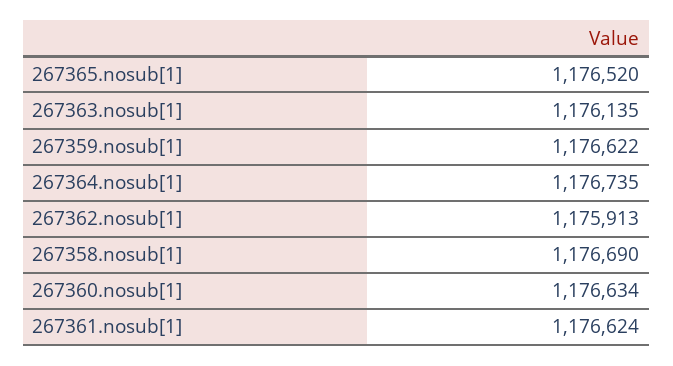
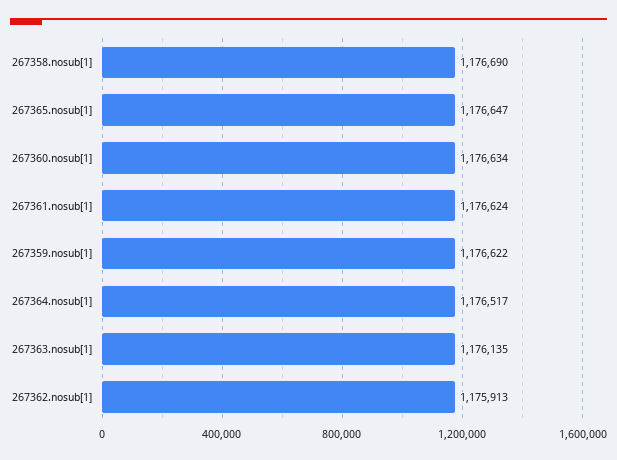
267365.nosub[1]: 1176520 -> 1176647
267364.nosub[1]: 1176735 -> 1176517

